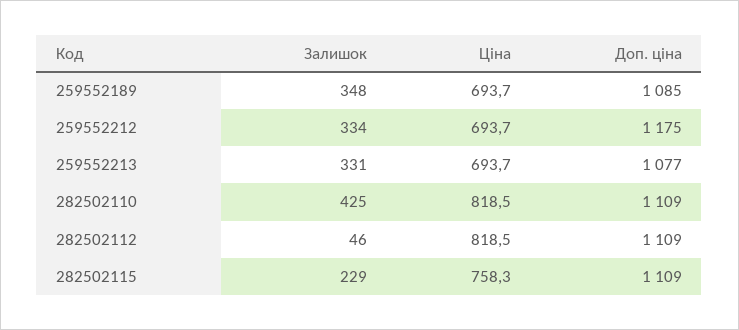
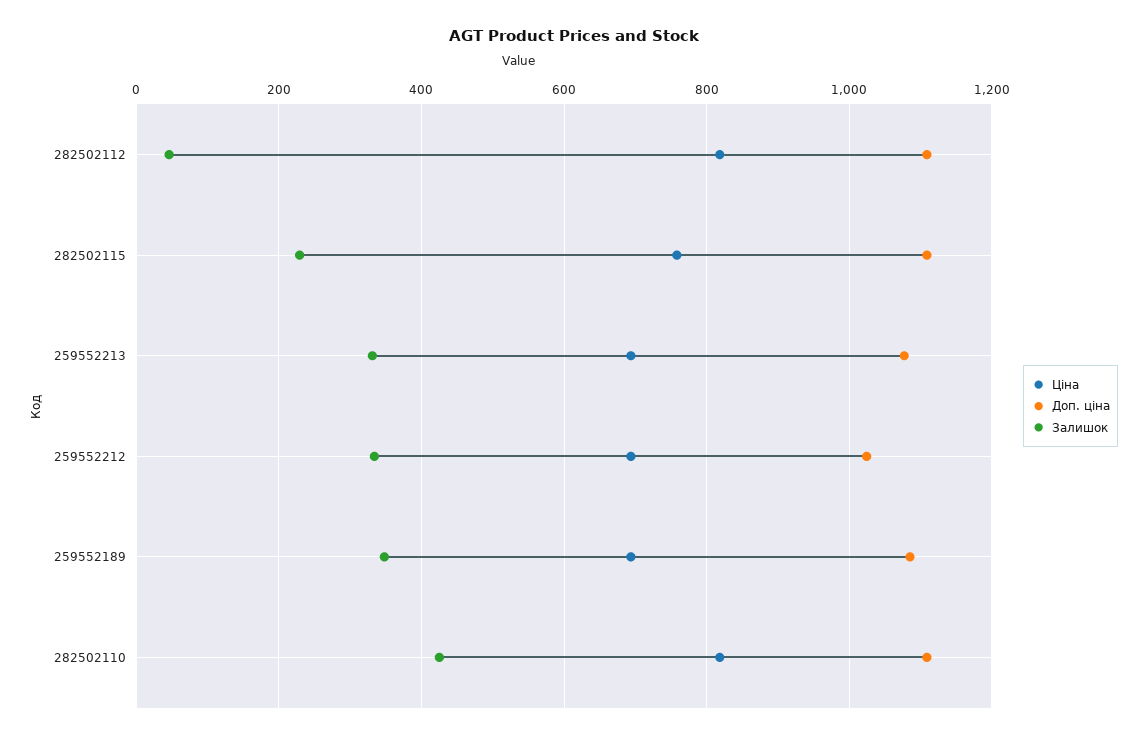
Доп. ціна, 259552212: 1175 -> 1020

